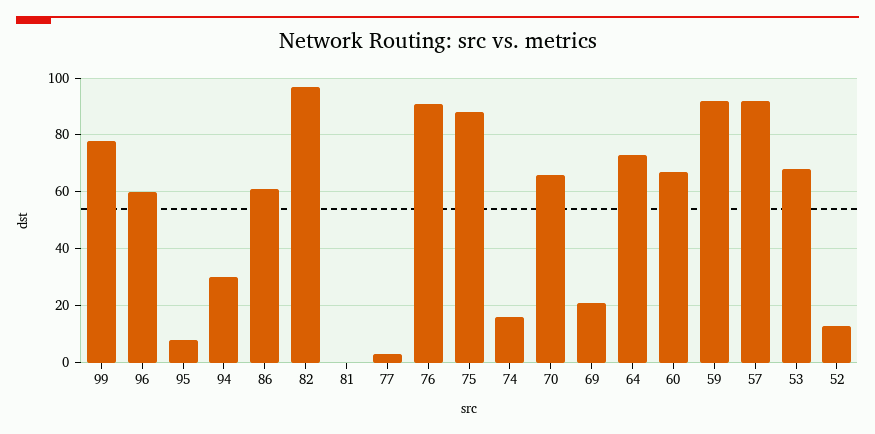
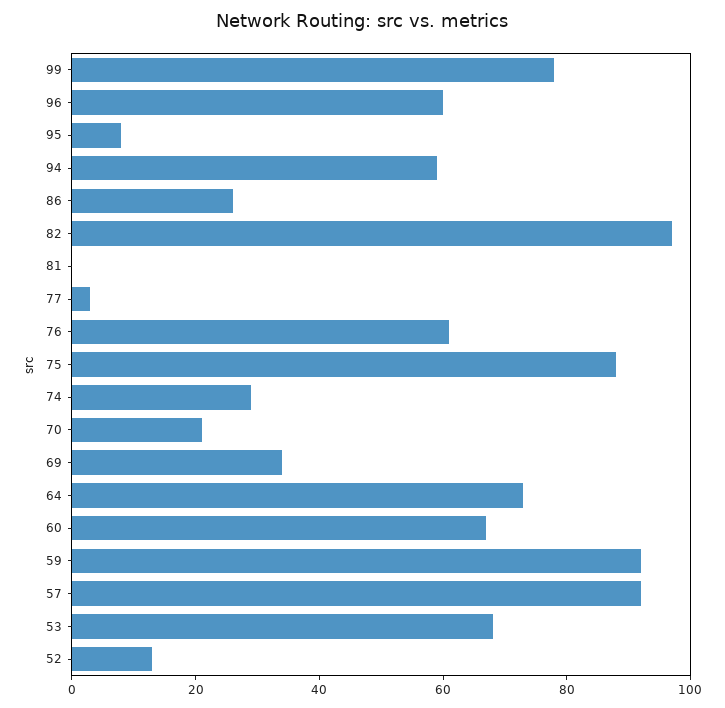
94: 30 -> 60
86: 60 -> 25
76: 90 -> 60
74: 15 -> 30
70: 65 -> 20
69: 20 -> 35

